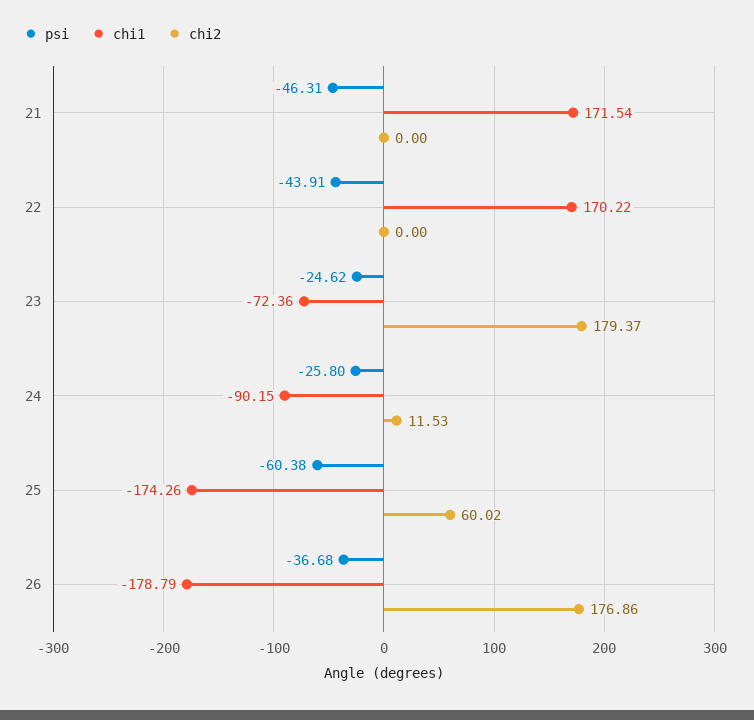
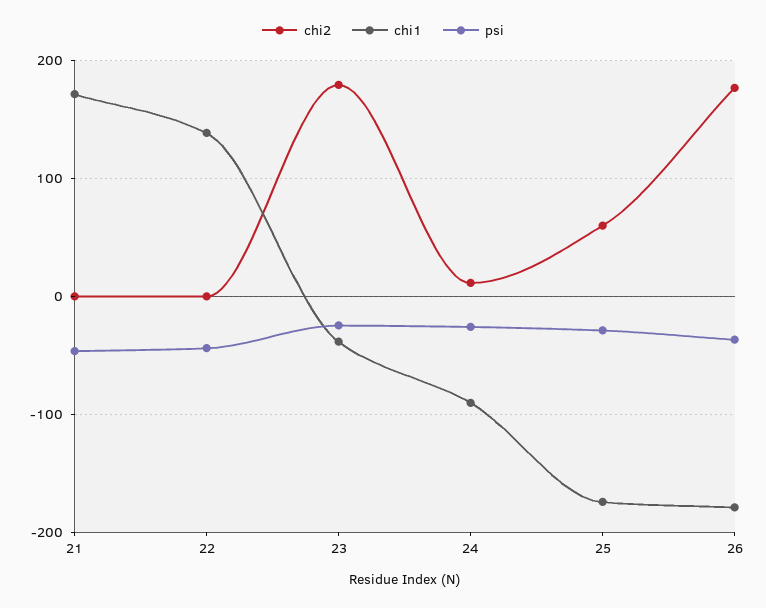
chi1, 22: 170.22 -> 140
chi1, 23: -72.36 -> -40
psi, 25: -60.38 -> -30

